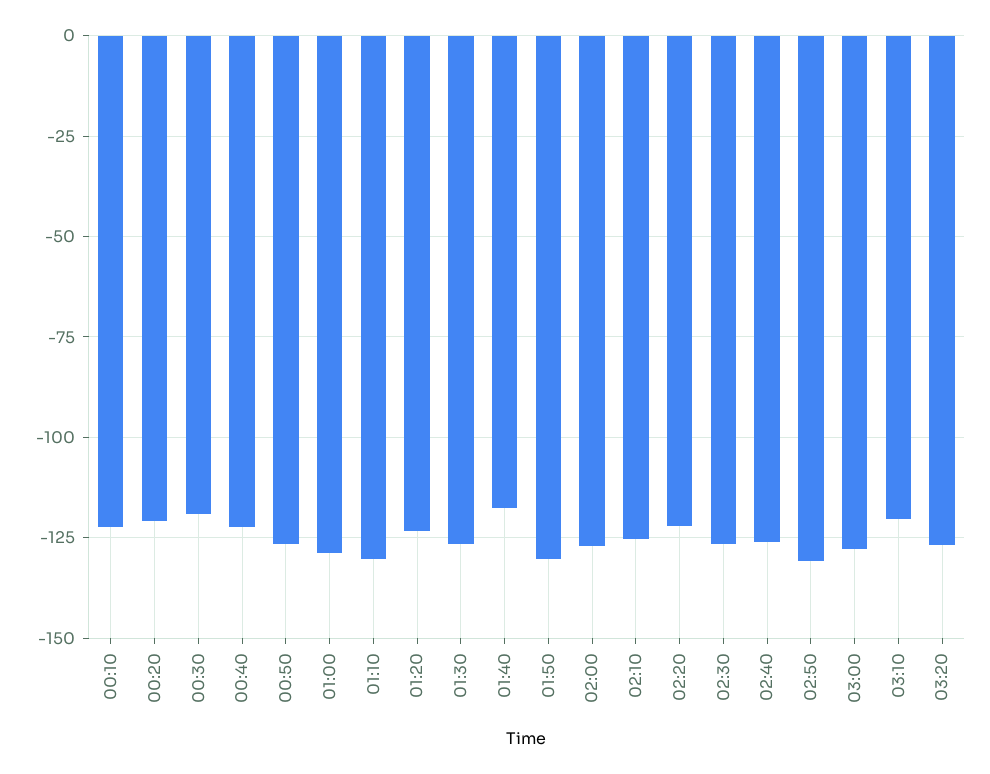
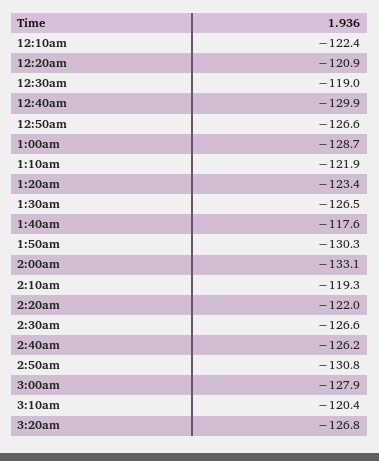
00:40: -122.5 -> -129.9
01:10: -130 -> -121.9
02:00: -127.5 -> -133.1
02:10: -125 -> -119.3

